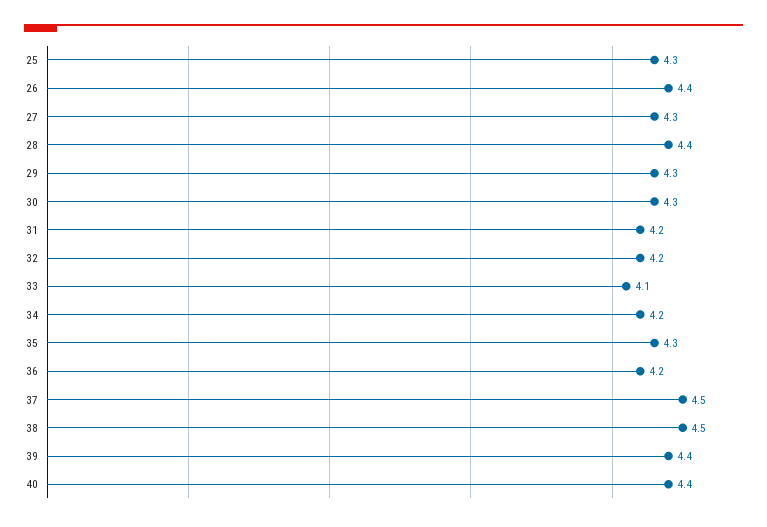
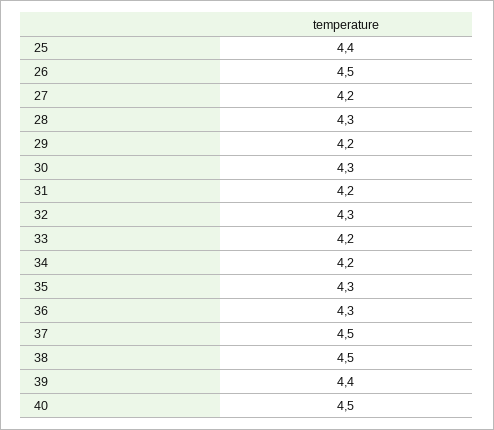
25: 4.3 -> 4.4
26: 4.4 -> 4.5
27: 4.3 -> 4.2
28: 4.4 -> 4.3
29: 4.3 -> 4.2
32: 4.2 -> 4.3
33: 4.1 -> 4.2
36: 4.2 -> 4.3
40: 4.4 -> 4.5

